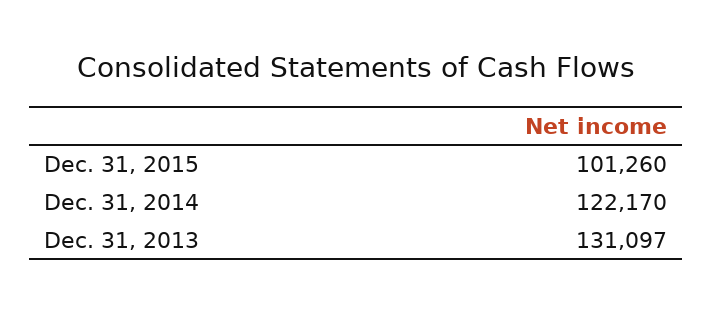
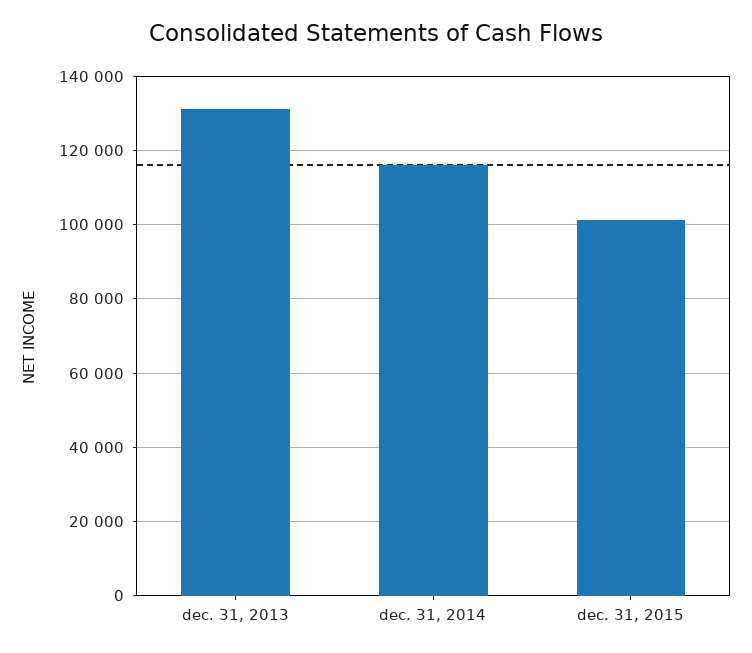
Dec. 31, 2014: 122170 -> 116000

